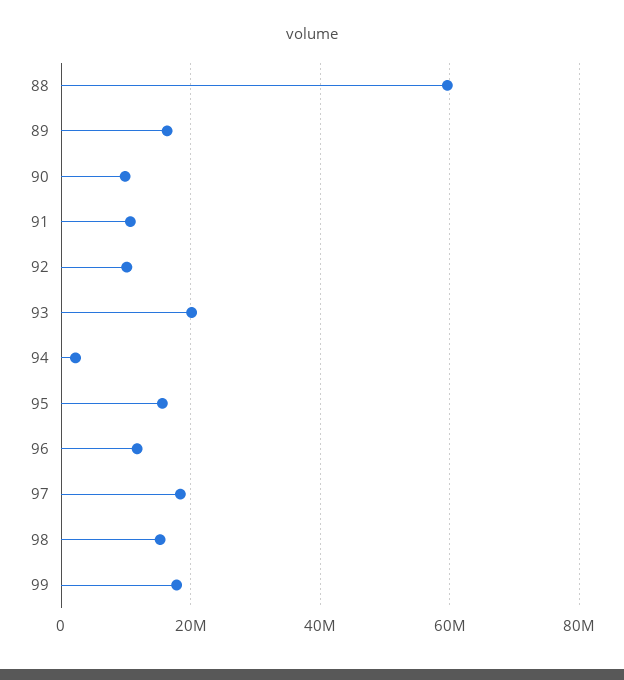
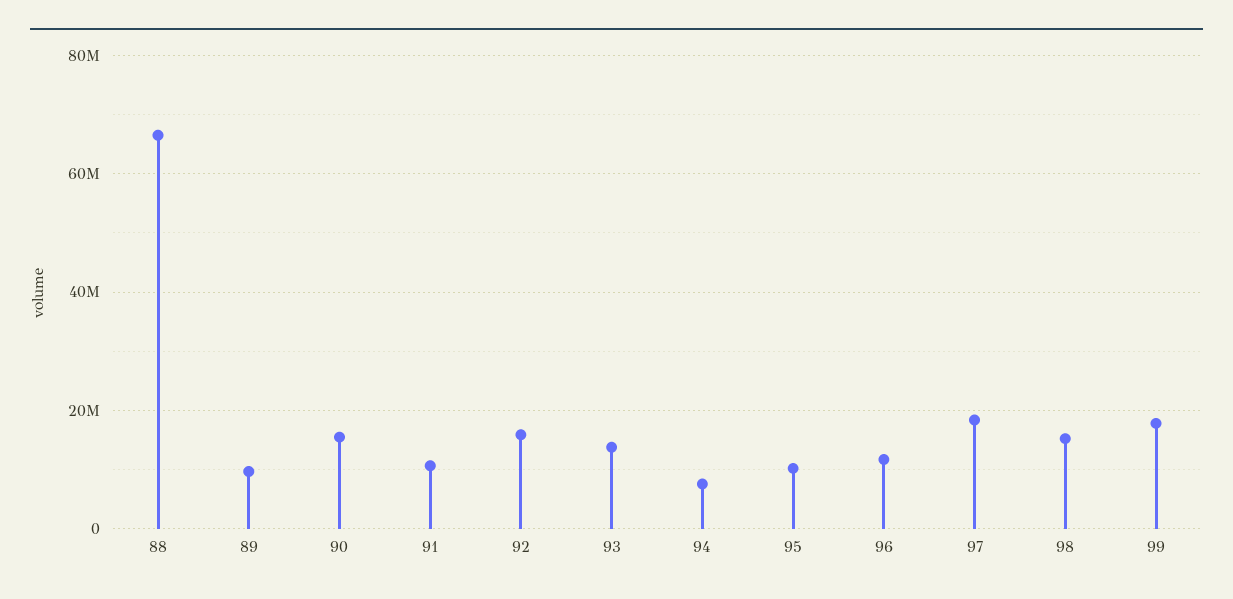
88: 60000000 -> 66000000
89: 16000000 -> 10000000
90: 10000000 -> 16000000
92: 10000000 -> 16000000
93: 20000000 -> 14000000
94: 2000000 -> 8000000
95: 16000000 -> 10000000

